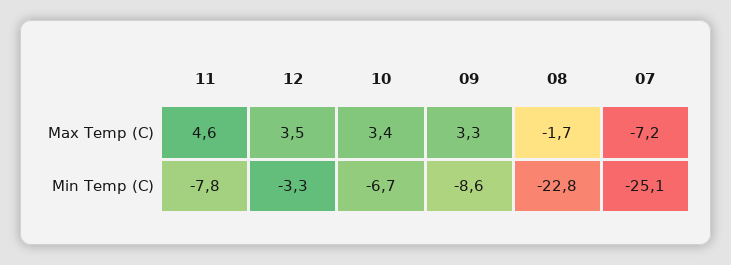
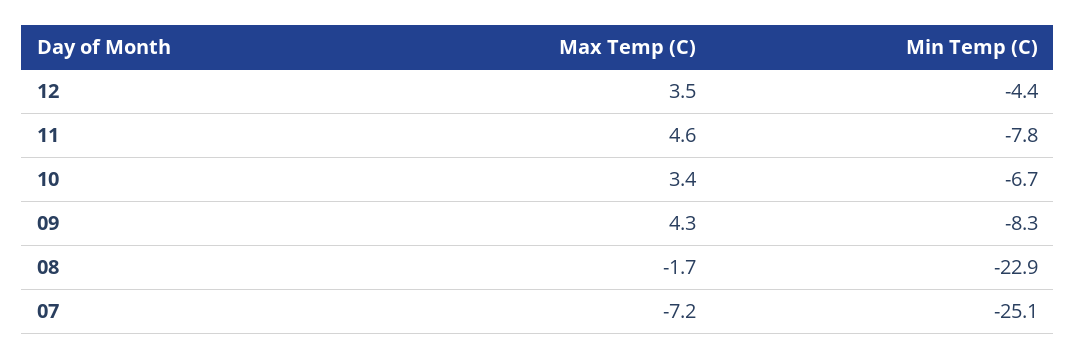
09, Max Temp (C): 3.3 -> 4.3
12, Min Temp (C): -3.3 -> -4.4
09, Min Temp (C): -8.6 -> -8.3
08, Min Temp (C): -22.8 -> -22.9

